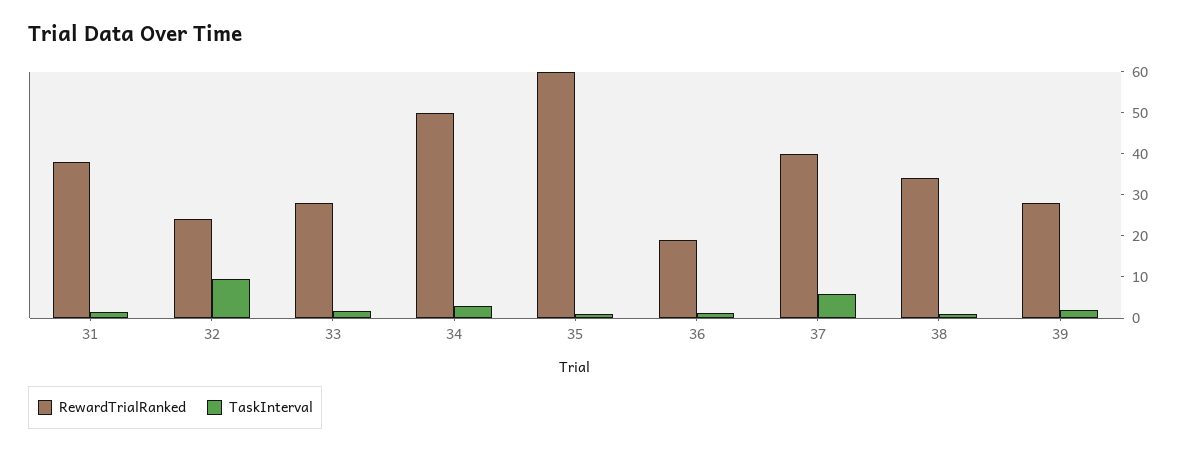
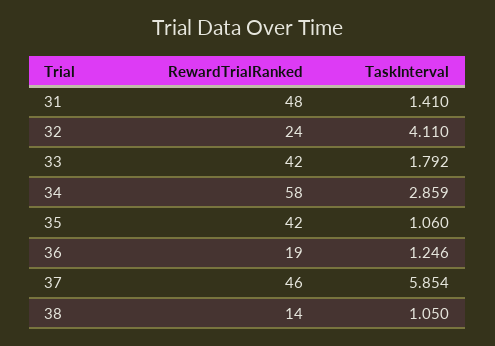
RewardTrialRanked, 31: 38 -> 48
TaskInterval, 32: 10 -> 4.11
RewardTrialRanked, 33: 28 -> 42
RewardTrialRanked, 34: 50 -> 58
RewardTrialRanked, 35: 60 -> 42
RewardTrialRanked, 37: 40 -> 46
RewardTrialRanked, 38: 34 -> 14
RewardTrialRanked, 39: 28 -> none
TaskInterval, 39: 2 -> none

